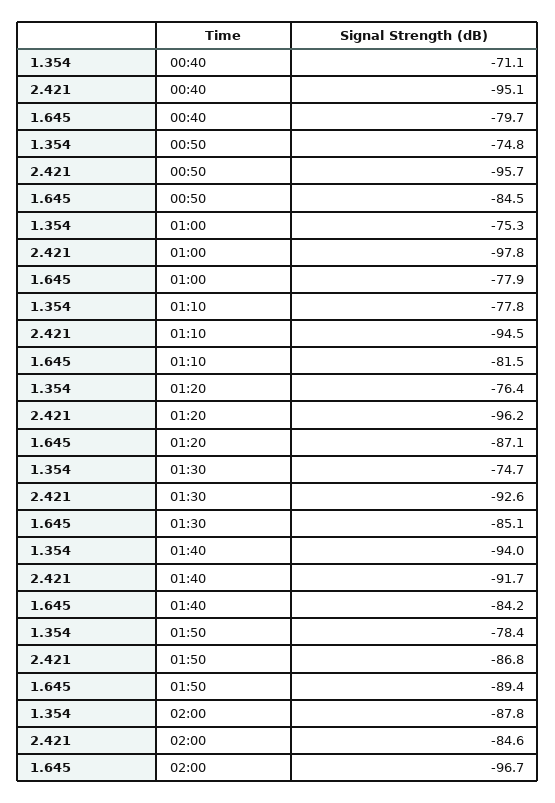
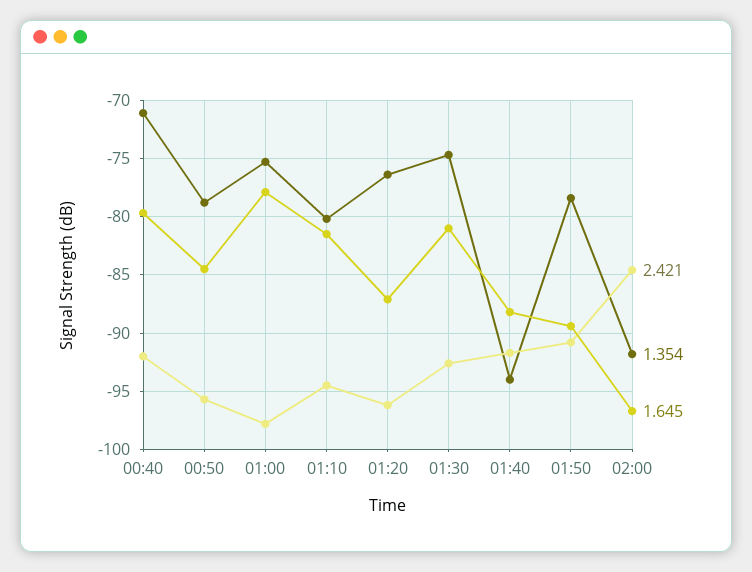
2.421, 00:40: -95.1 -> -92
1.354, 00:50: -74.8 -> -79
1.354, 01:10: -77.8 -> -80
1.645, 01:30: -85.1 -> -81
1.645, 01:40: -84.2 -> -88
2.421, 01:50: -86.8 -> -91
1.354, 02:00: -87.8 -> -92

